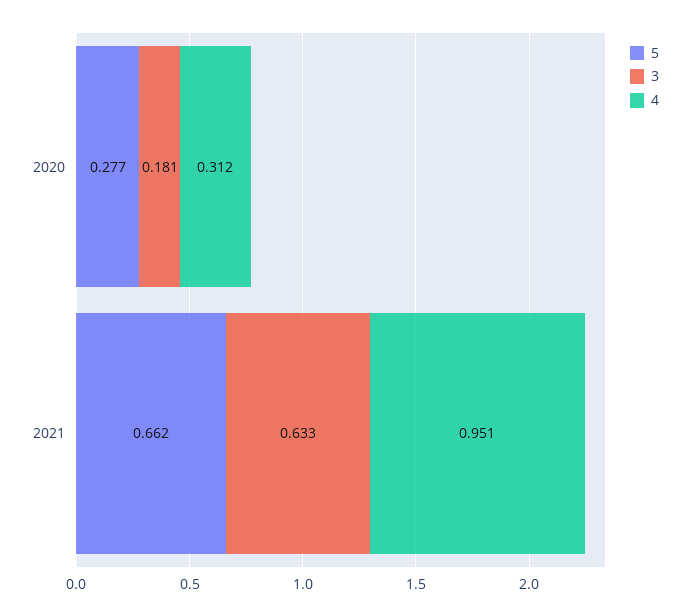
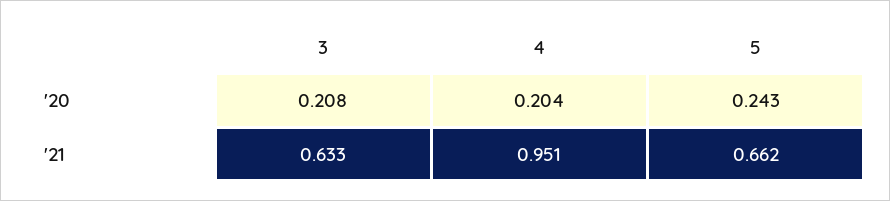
5, 2020: 0.277 -> 0.243
3, 2020: 0.181 -> 0.208
4, 2020: 0.312 -> 0.204

